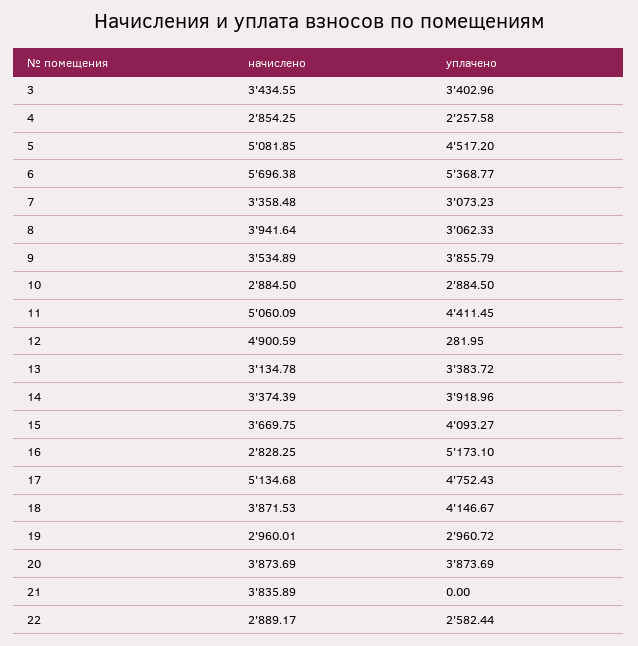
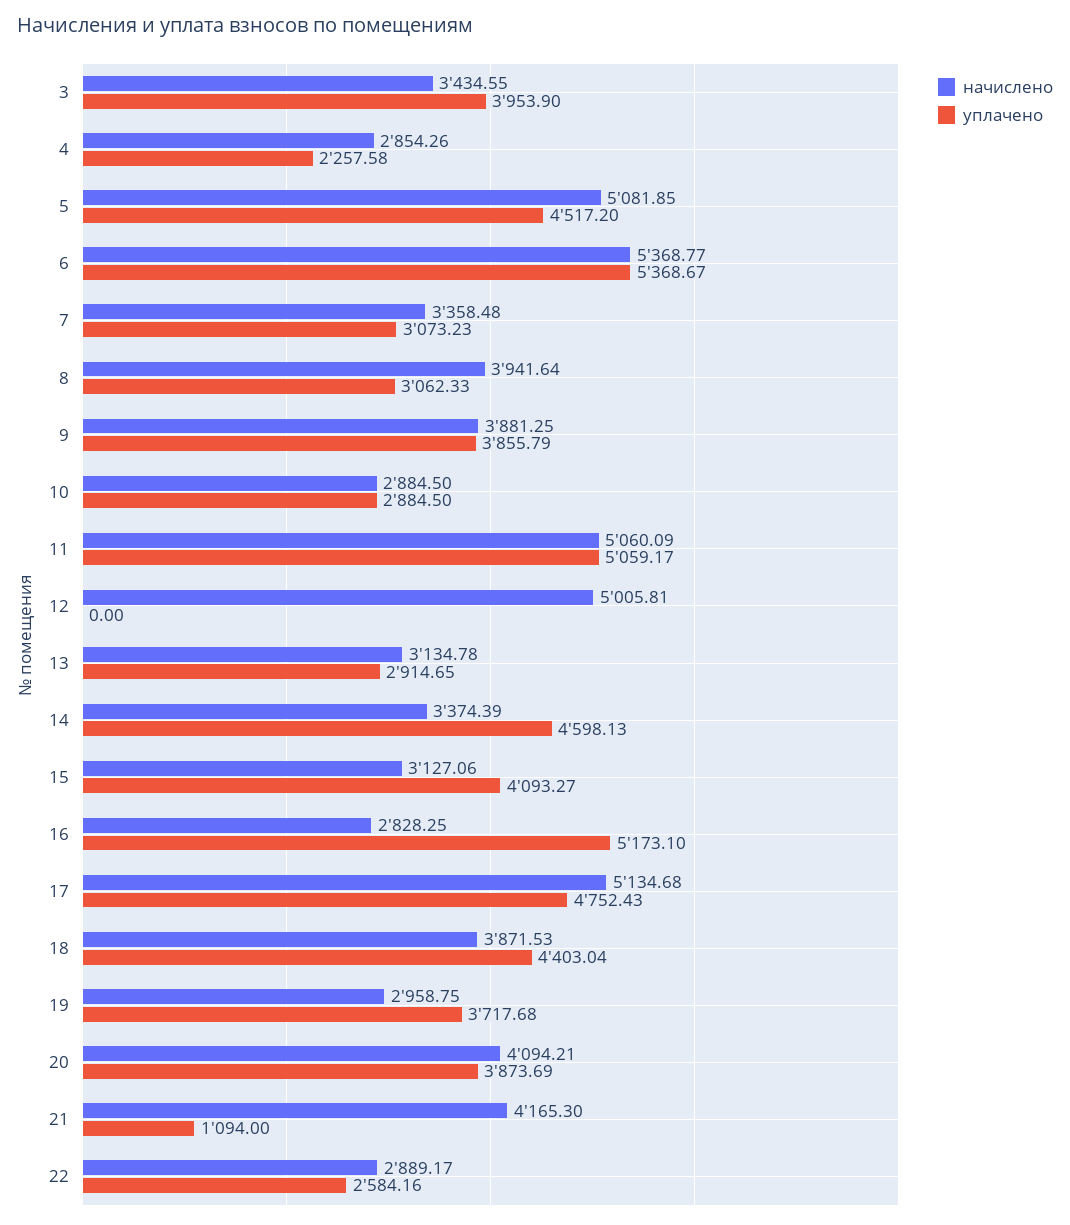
уплачено, 3: 3402.96 -> 3953.9
начислено, 4: 2854.25 -> 2854.26
начислено, 6: 5696.38 -> 5368.77
уплачено, 6: 5368.77 -> 5368.67
начислено, 9: 3534.89 -> 3881.25
уплачено, 11: 4411.45 -> 5059.17
начислено, 12: 4900.59 -> 5005.81
уплачено, 12: 281.95 -> 0
уплачено, 13: 3383.72 -> 2914.65
уплачено, 14: 3918.96 -> 4598.13
начислено, 15: 3669.75 -> 3127.06
уплачено, 18: 4146.67 -> 4403.04
начислено, 19: 2960.01 -> 2958.75
уплачено, 19: 2960.72 -> 3717.68
начислено, 20: 3873.69 -> 4094.21
начислено, 21: 3835.89 -> 4165.3
уплачено, 21: 0 -> 1094
уплачено, 22: 2582.44 -> 2584.16

